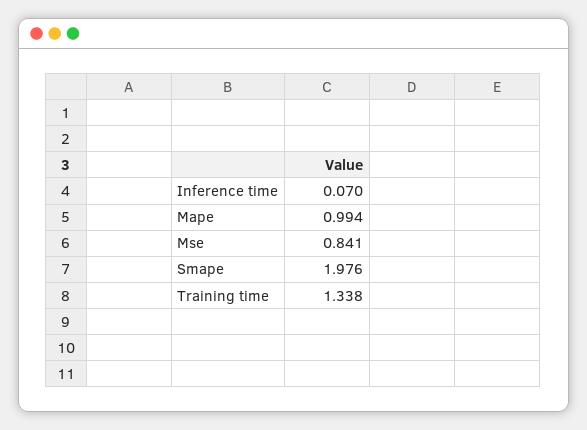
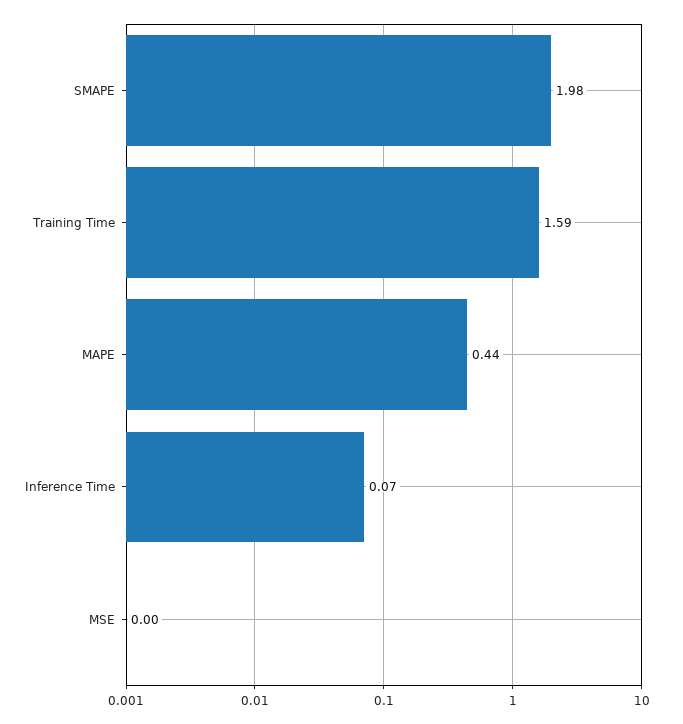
Mape: 0.994 -> 0.44
Mse: 0.841 -> 0
Training time: 1.338 -> 1.59

